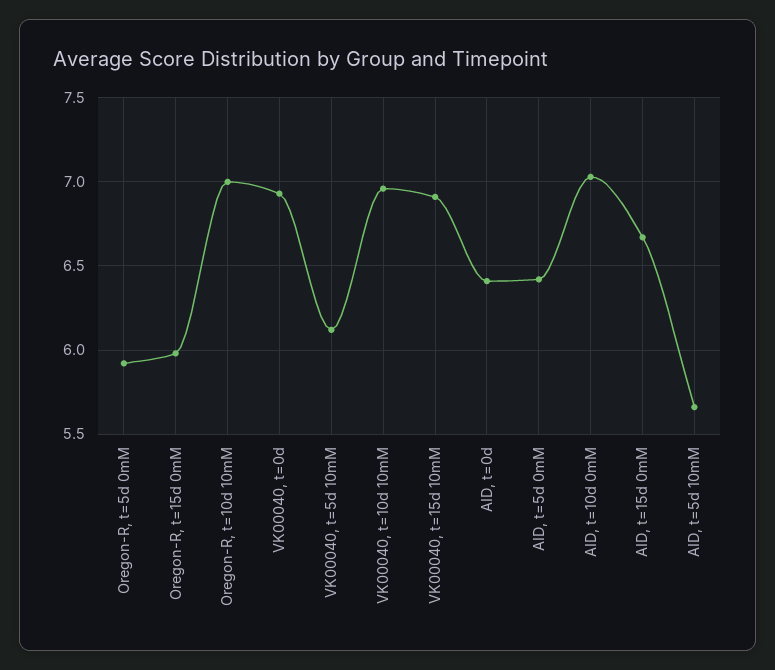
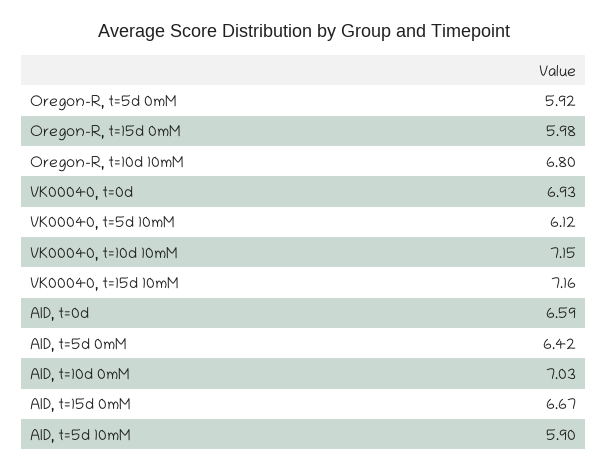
Oregon-R, t=10d 10mM: 7 -> 6.8
VK00040, t=10d 10mM: 6.95 -> 7.15
VK00040, t=15d 10mM: 6.9 -> 7.16
AID, t=0d: 6.4 -> 6.59
AID, t=5d 10mM: 5.65 -> 5.9

